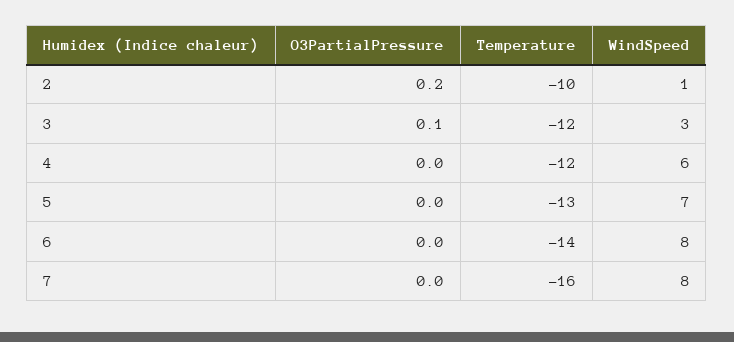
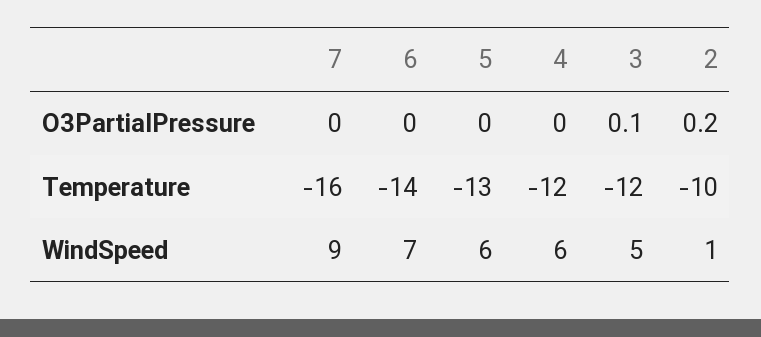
WindSpeed, 3: 3 -> 5
WindSpeed, 5: 7 -> 6
WindSpeed, 6: 8 -> 7
WindSpeed, 7: 8 -> 9

